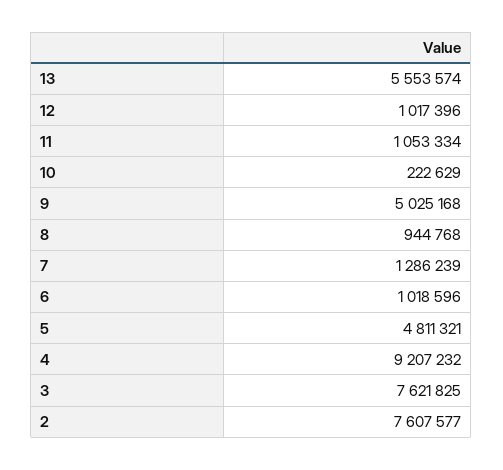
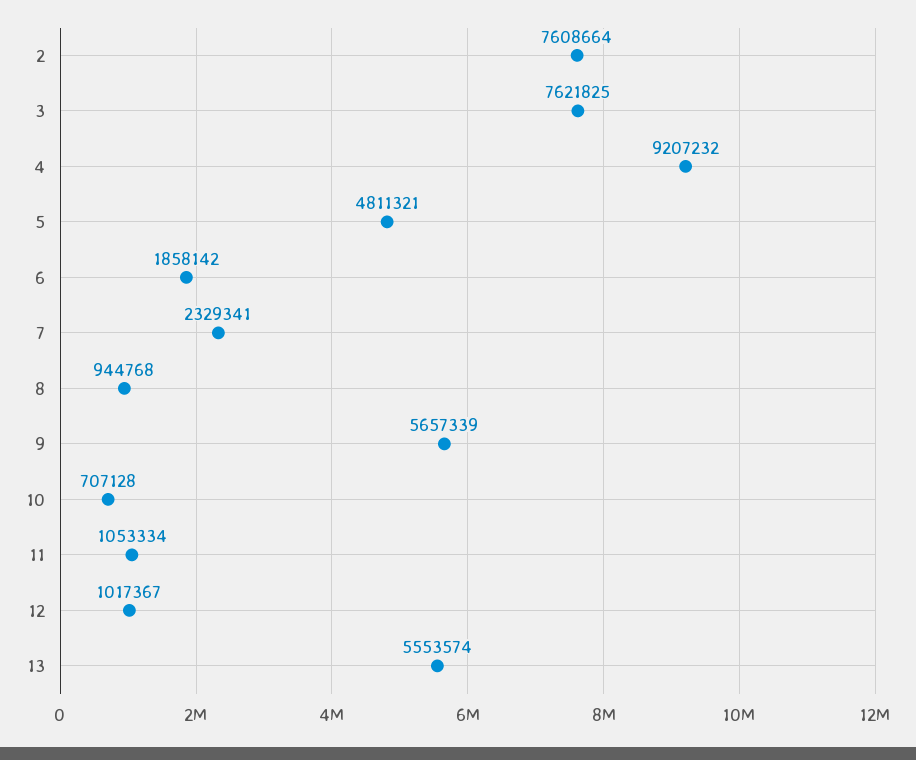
12: 1017396 -> 1017367
10: 222629 -> 707128
9: 5025168 -> 5657339
7: 1286239 -> 2329341
6: 1018596 -> 1858142
2: 7607577 -> 7608664

